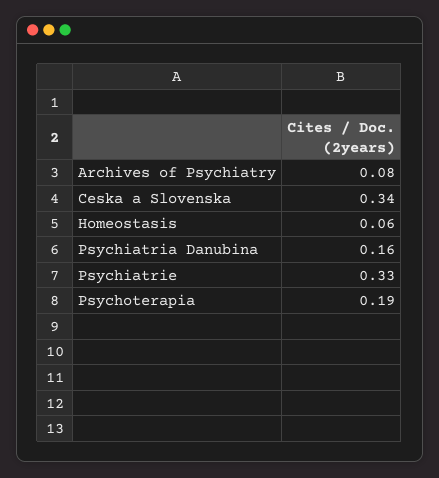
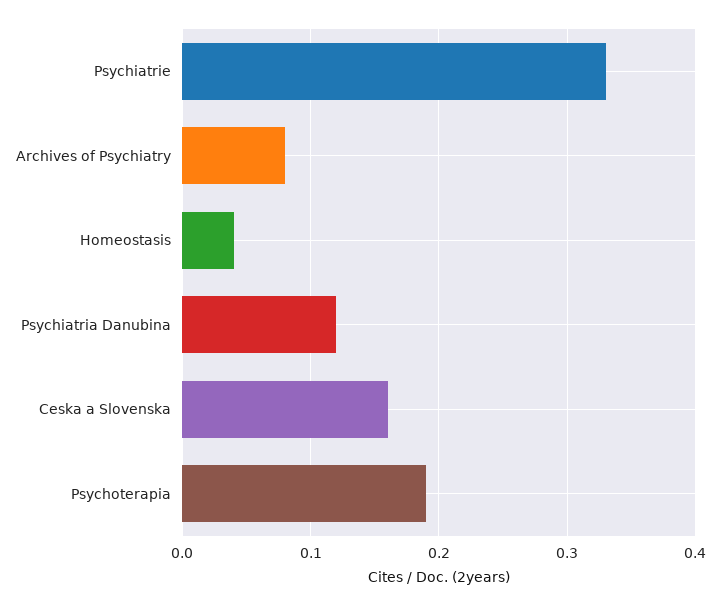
Ceska a Slovenska: 0.34 -> 0.16
Homeostasis: 0.06 -> 0.04
Psychiatria Danubina: 0.16 -> 0.12

